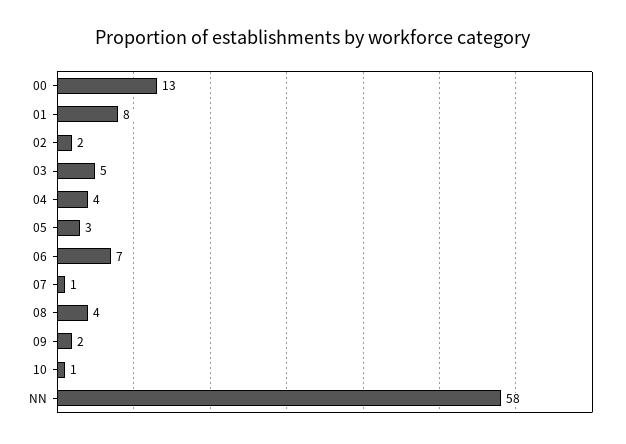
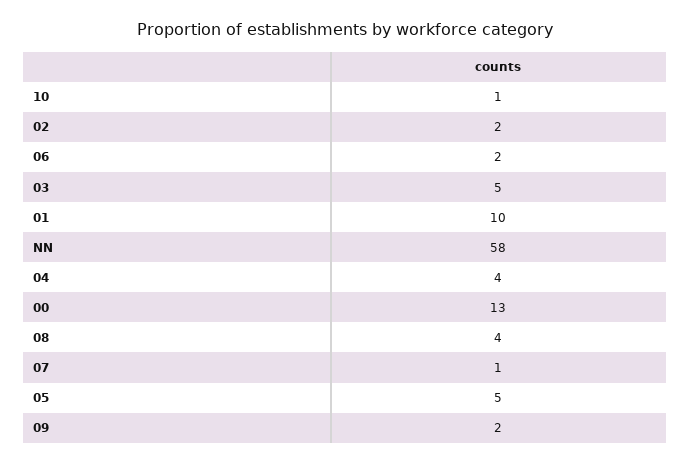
01: 8 -> 10
05: 3 -> 5
06: 7 -> 2

